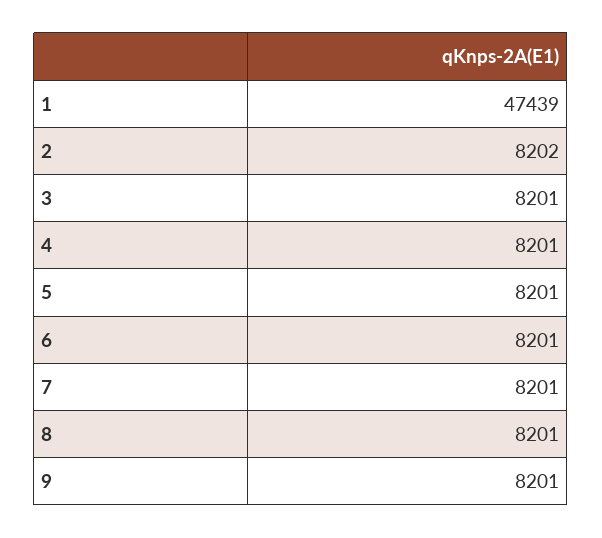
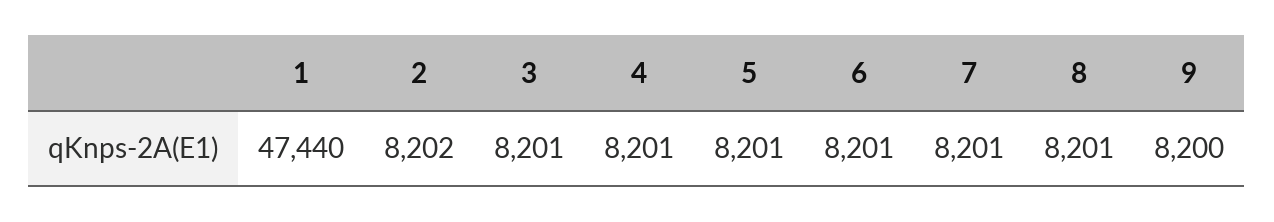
1: 47439 -> 47440
9: 8201 -> 8200

